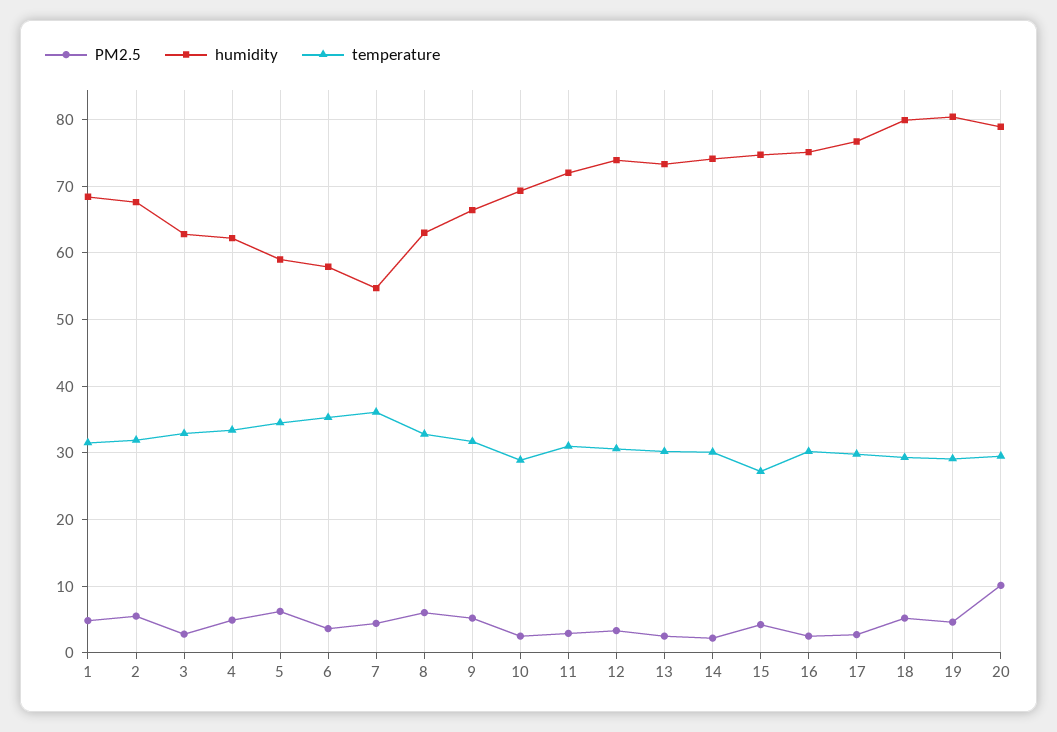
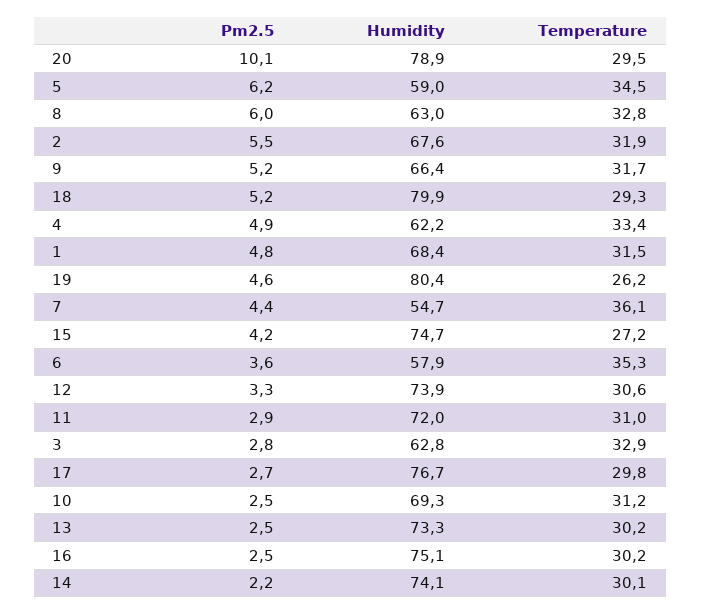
temperature, 10: 29 -> 31.2
temperature, 19: 29 -> 26.2

